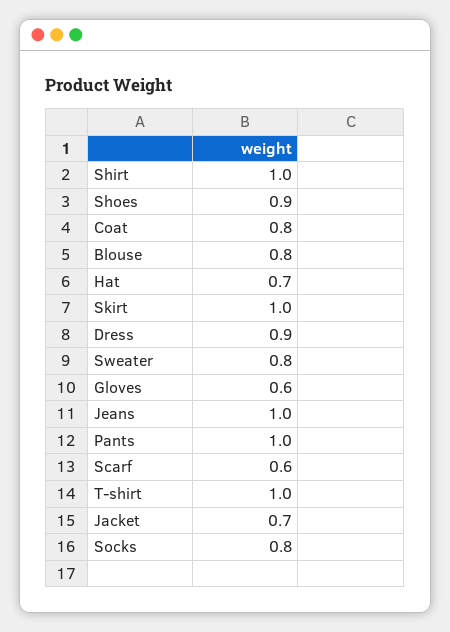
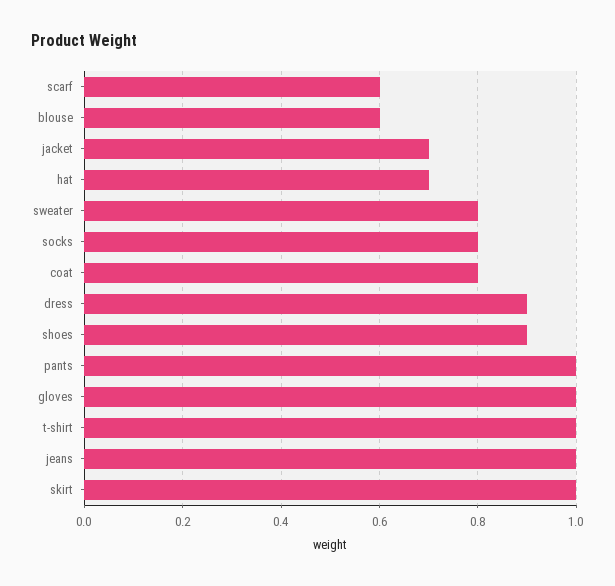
Shirt: 1 -> none
Blouse: 0.8 -> 0.6
Gloves: 0.6 -> 1

